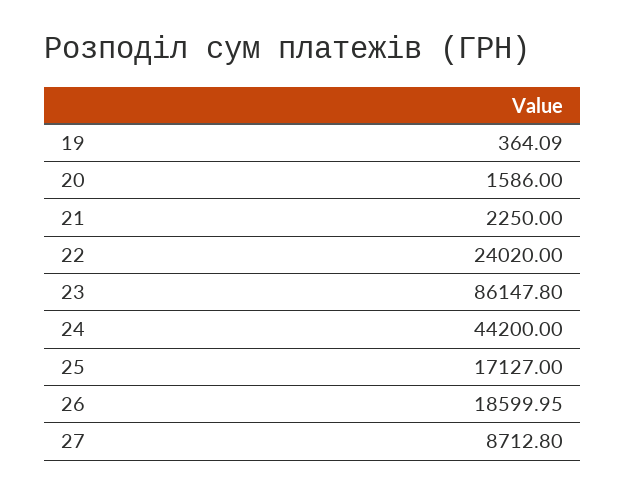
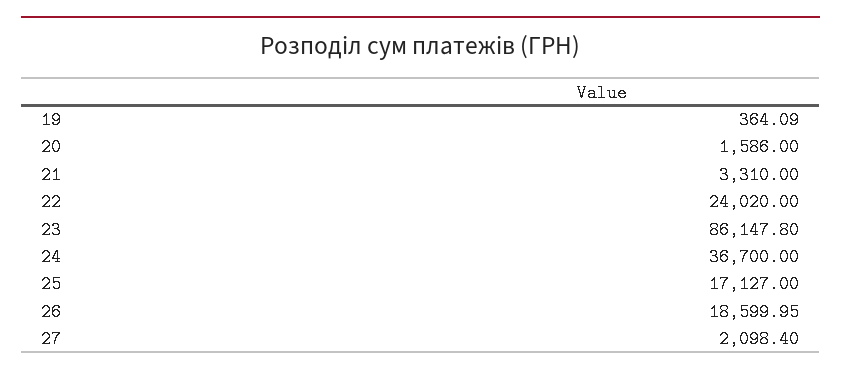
21: 2250 -> 3310
24: 44200 -> 36700
27: 8712.8 -> 2098.4

